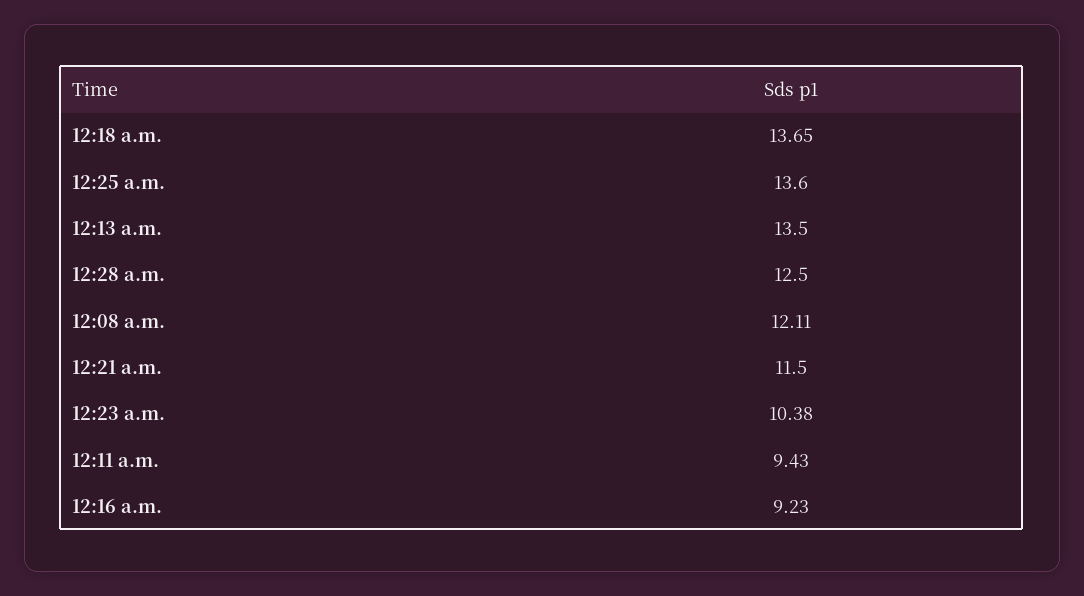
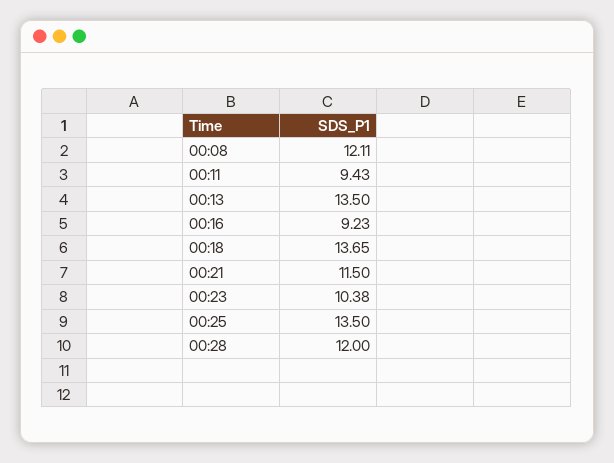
12:25 a.m.: 13.6 -> 13.5
12:28 a.m.: 12.5 -> 12

